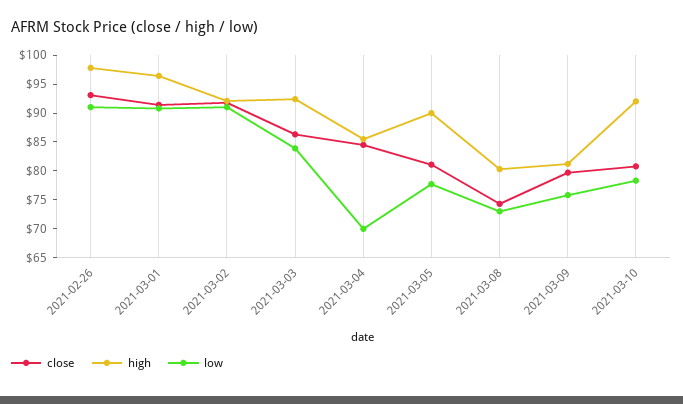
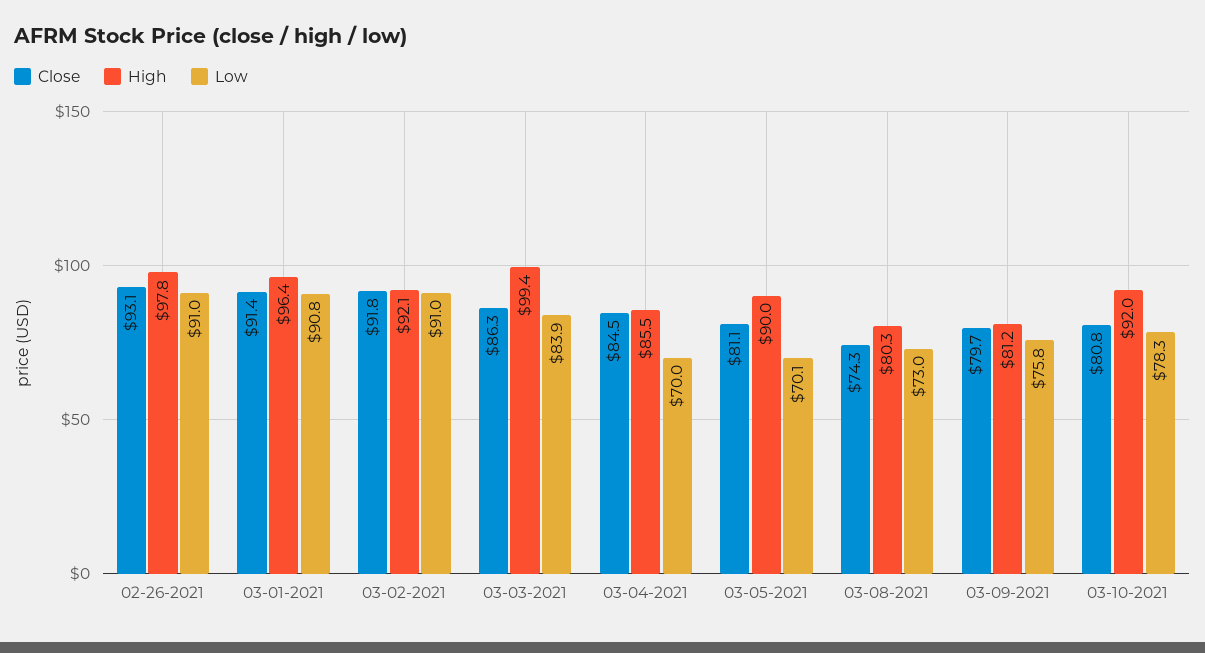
high, 2021-03-03: 92.5 -> 99.4
low, 2021-03-05: 77.5 -> 70.1

